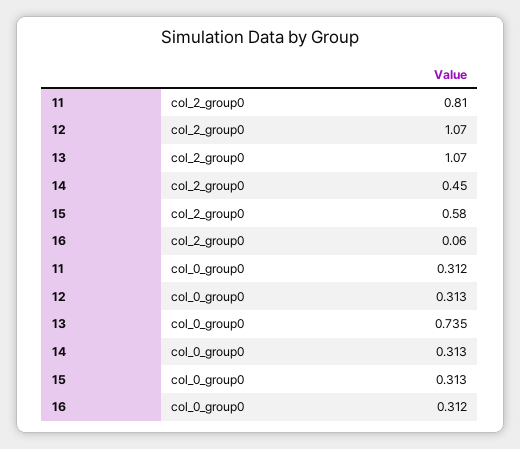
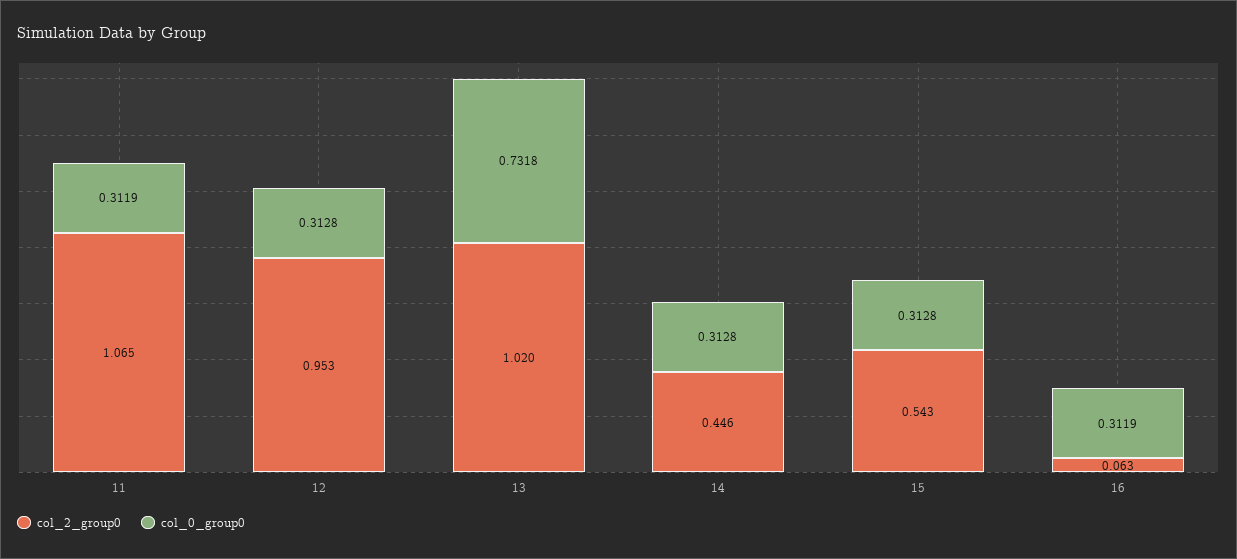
col_2_group0, 11: 0.81 -> 1.065
col_2_group0, 12: 1.07 -> 0.953
col_2_group0, 13: 1.07 -> 1.02
col_2_group0, 15: 0.58 -> 0.543
col_0_group0, 13: 0.735 -> 0.7318

